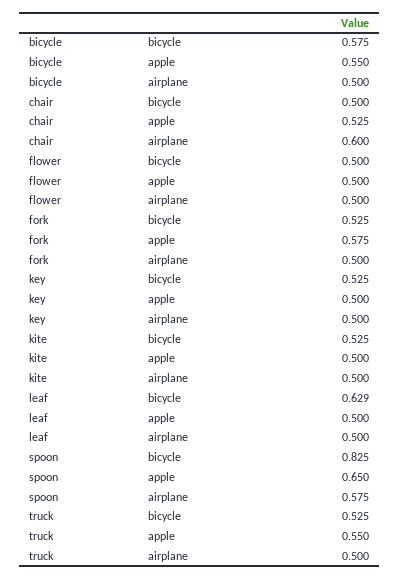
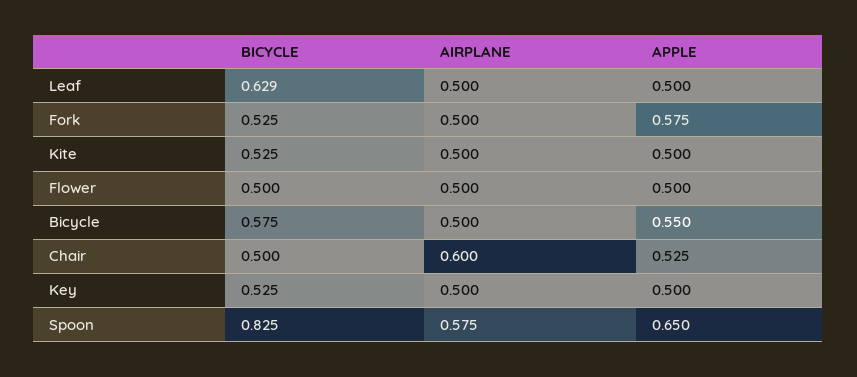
truck, bicycle: 0.525 -> none
truck, apple: 0.55 -> none
truck, airplane: 0.5 -> none

